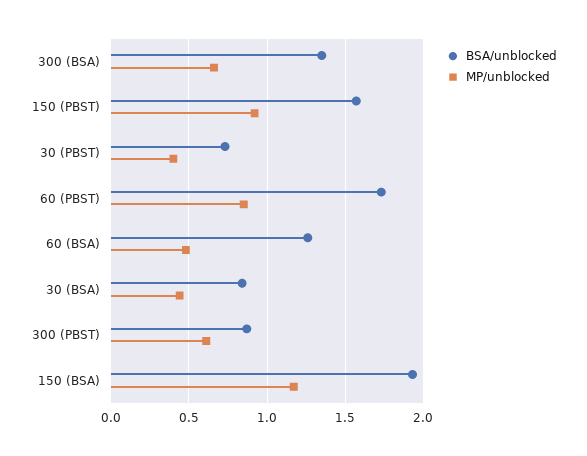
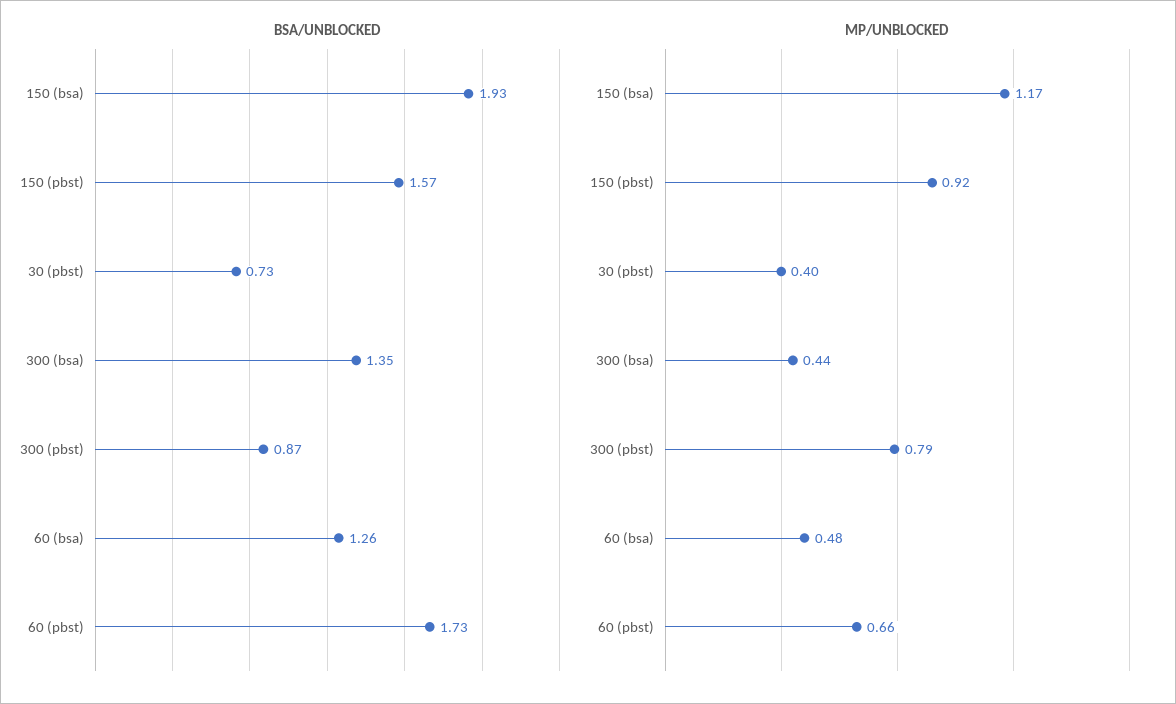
MP/unblocked, 300 (BSA): 0.65 -> 0.44
MP/unblocked, 60 (PBST): 0.85 -> 0.66
BSA/unblocked, 30 (BSA): 0.85 -> none
MP/unblocked, 30 (BSA): 0.45 -> none
MP/unblocked, 300 (PBST): 0.6 -> 0.79

